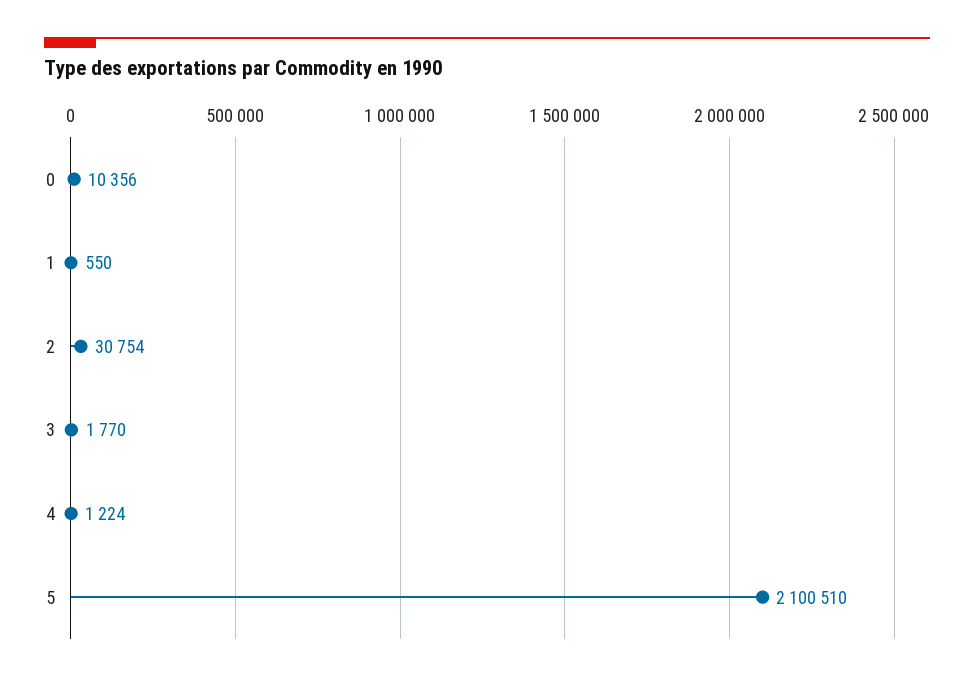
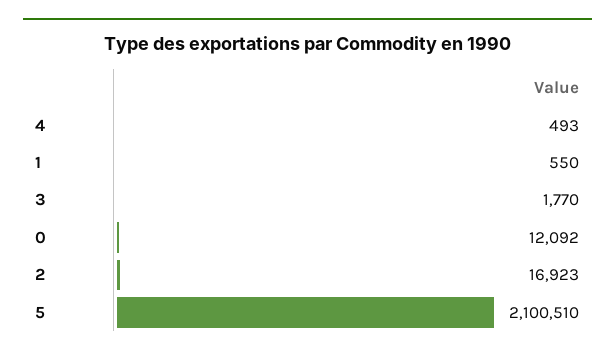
0: 10356 -> 12092
2: 30754 -> 16923
4: 1224 -> 493

